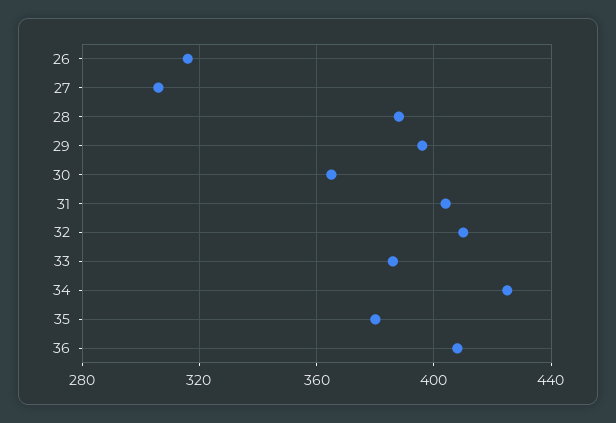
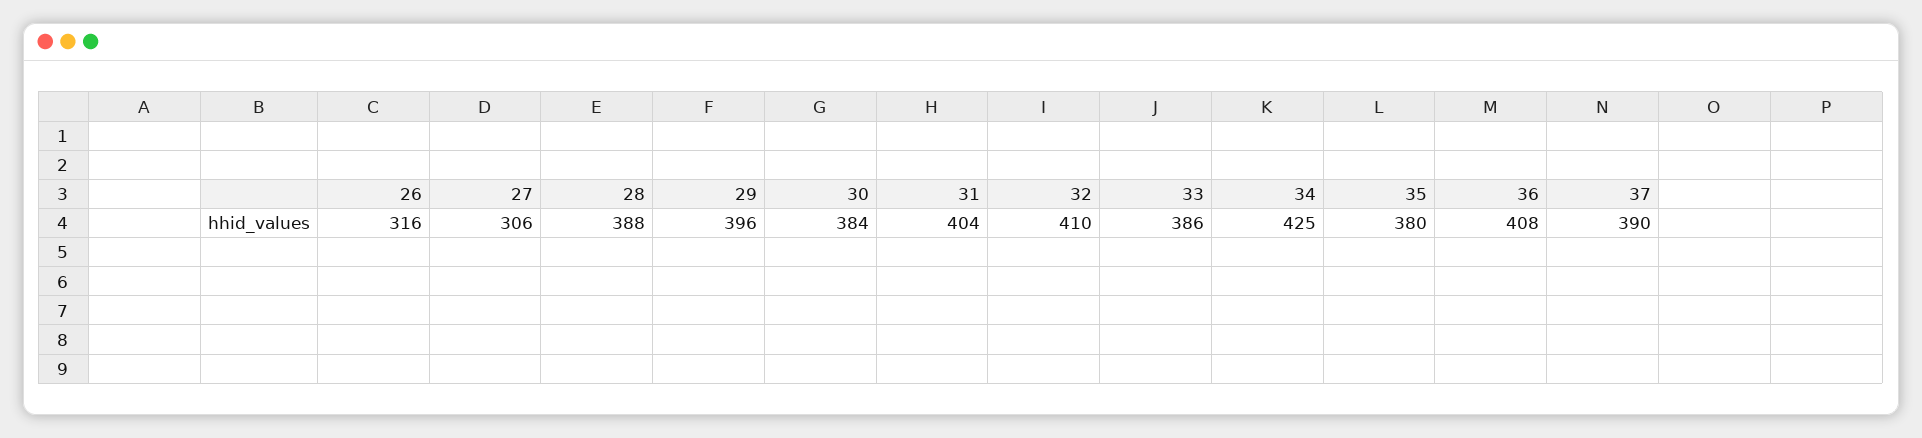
30: 365 -> 384
37: none -> 390

